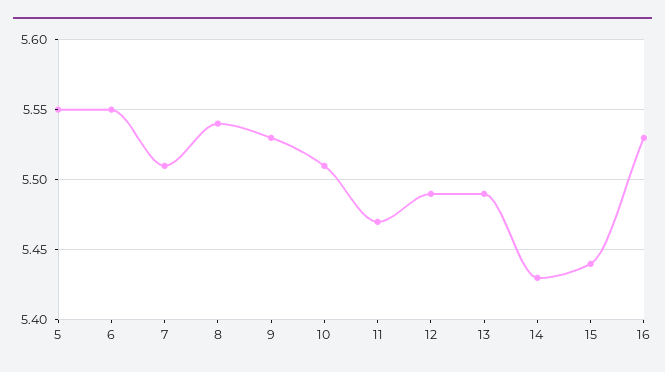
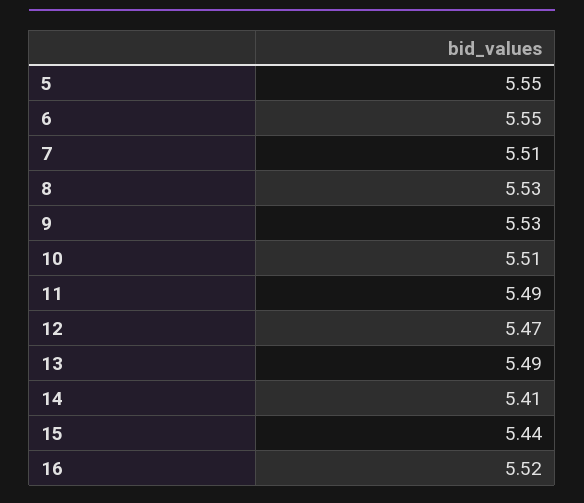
8: 5.54 -> 5.53
11: 5.47 -> 5.49
12: 5.49 -> 5.47
14: 5.43 -> 5.41
16: 5.53 -> 5.52

